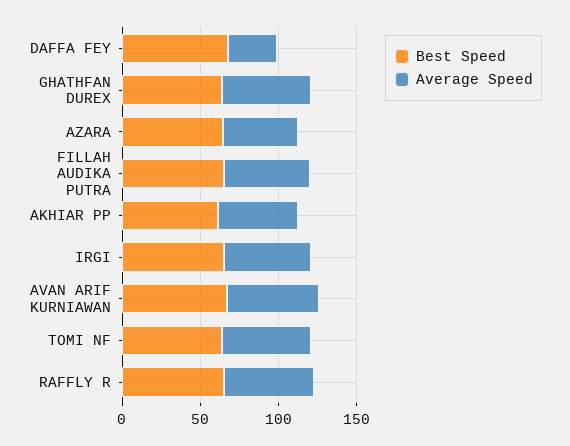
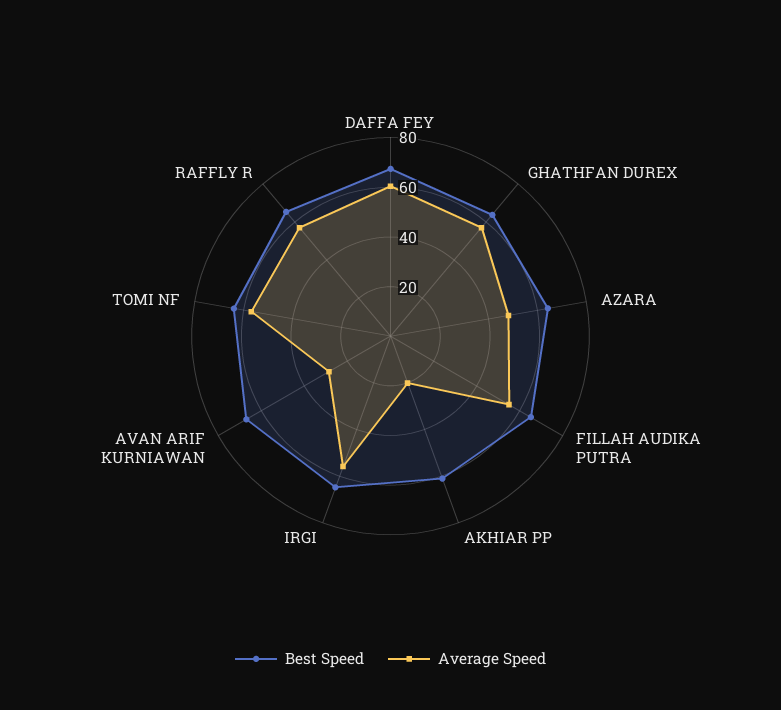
Average Speed, DAFFA FEY: 30 -> 60
Average Speed, AKHIAR PP: 50 -> 20
Average Speed, AVAN ARIF KURNIAWAN: 60 -> 30

